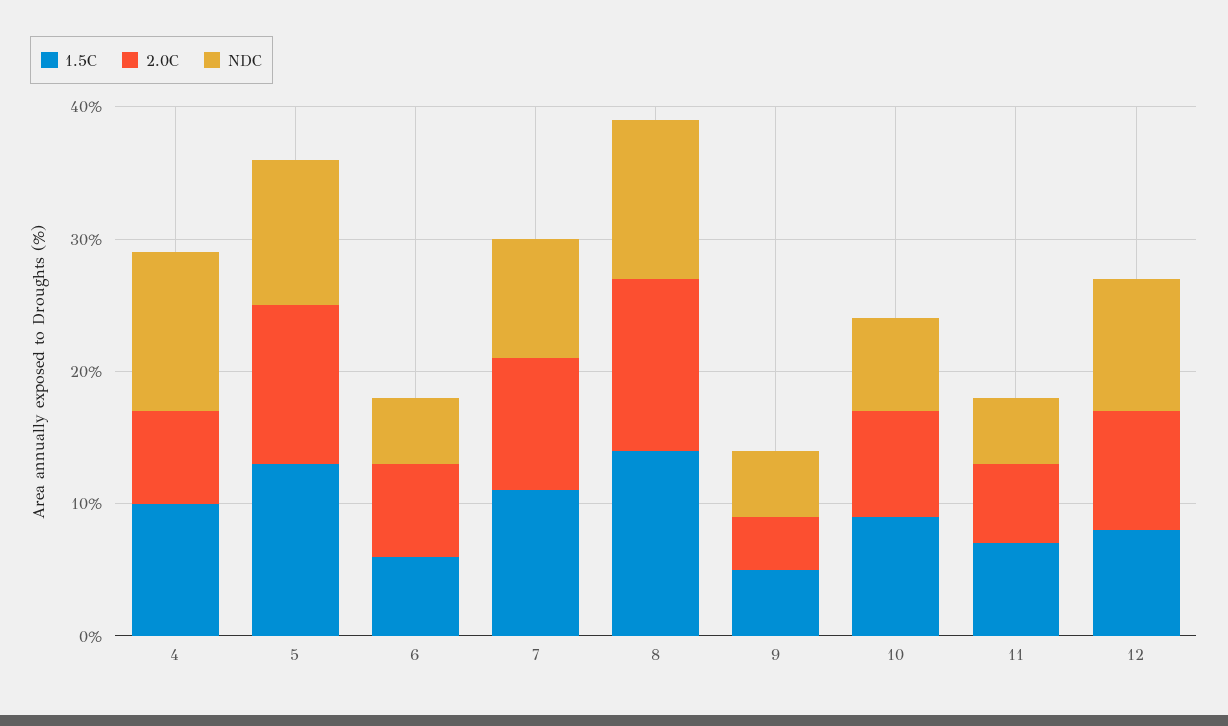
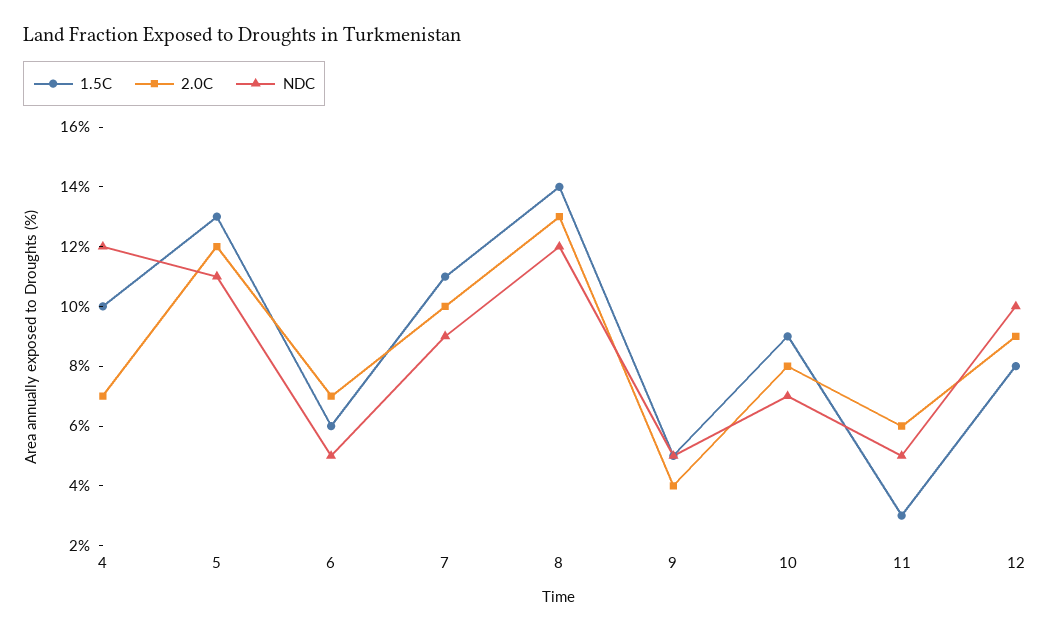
1.5C, 11: 7 -> 3

